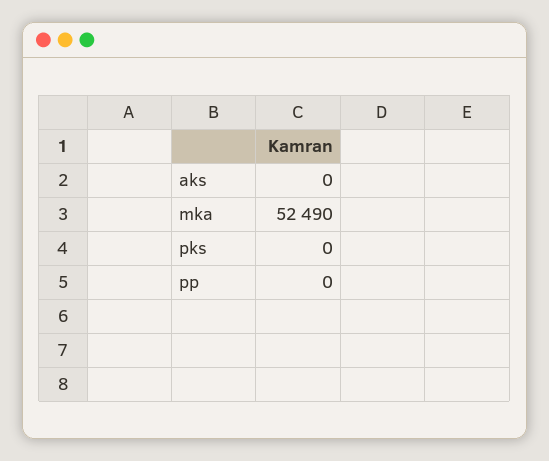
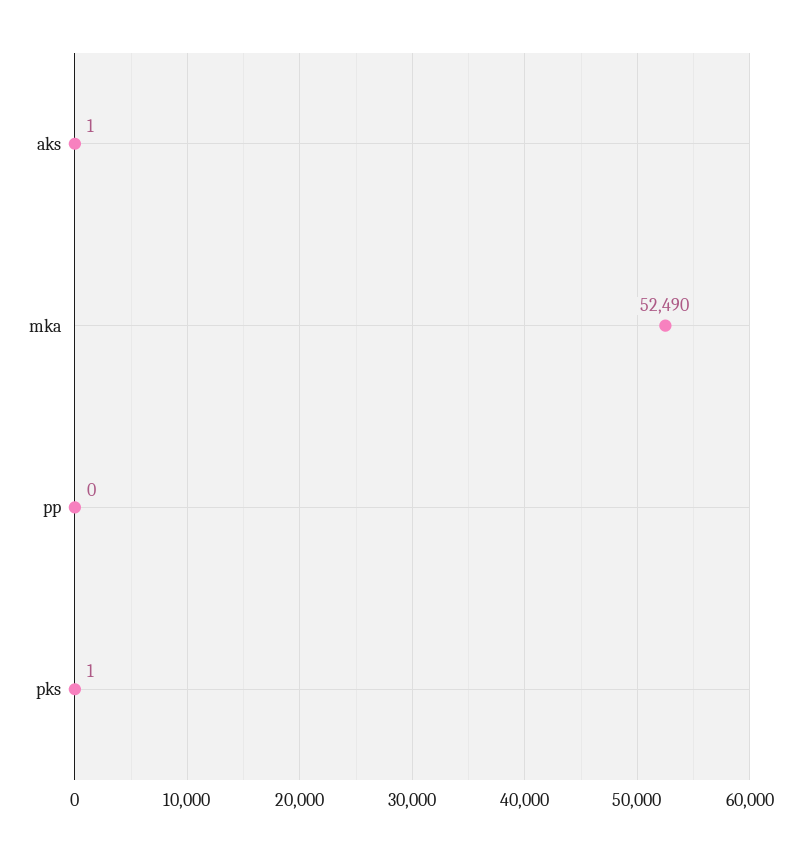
aks: 0 -> 1
pks: 0 -> 1

